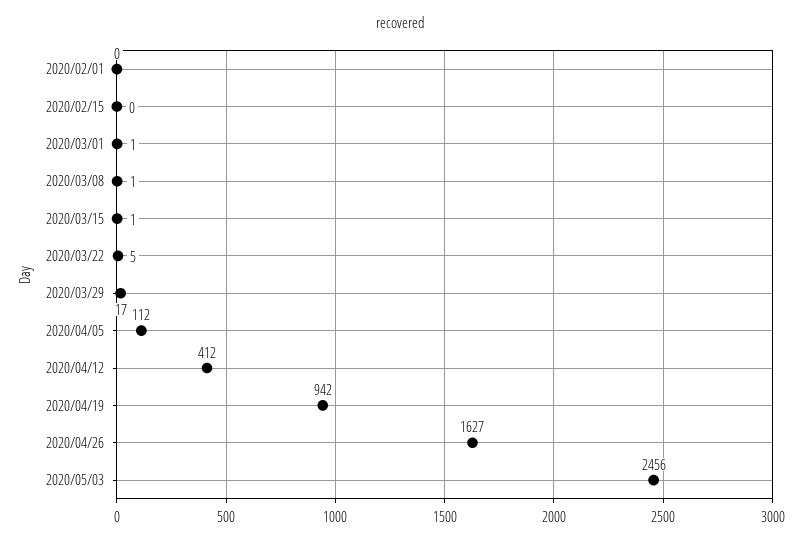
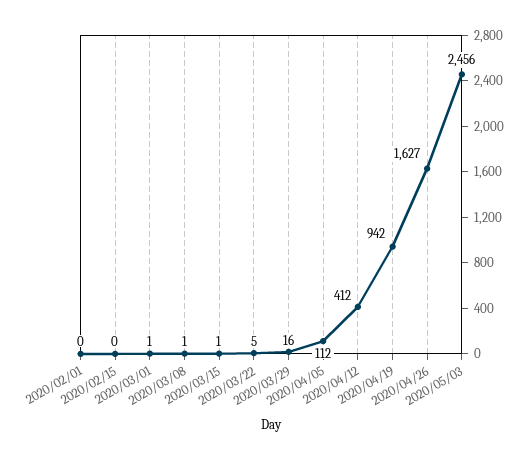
2020/03/29: 17 -> 16

